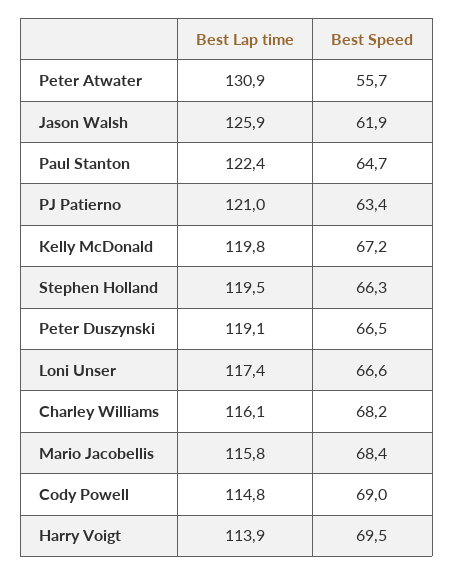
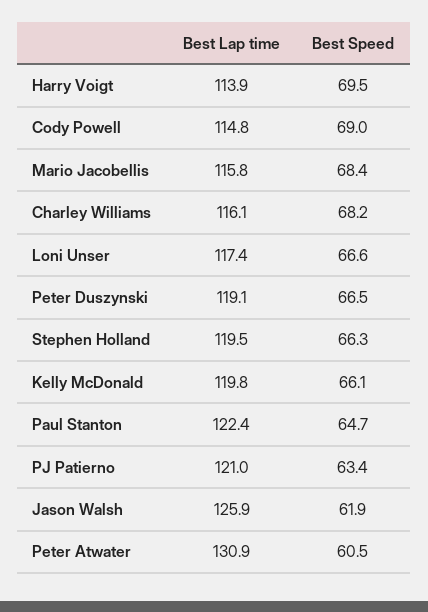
Best Speed, Peter Atwater: 55.7 -> 60.5
Best Speed, Kelly McDonald: 67.2 -> 66.1

